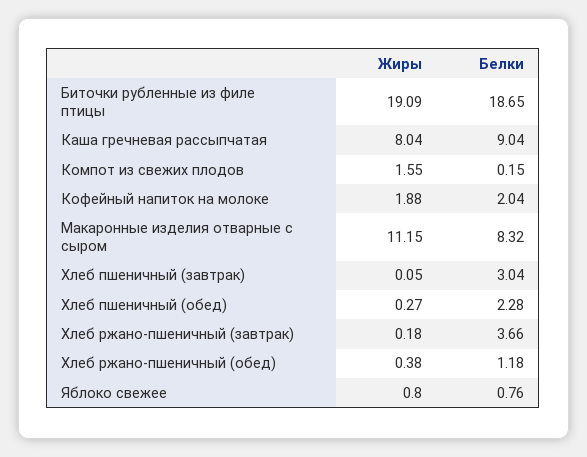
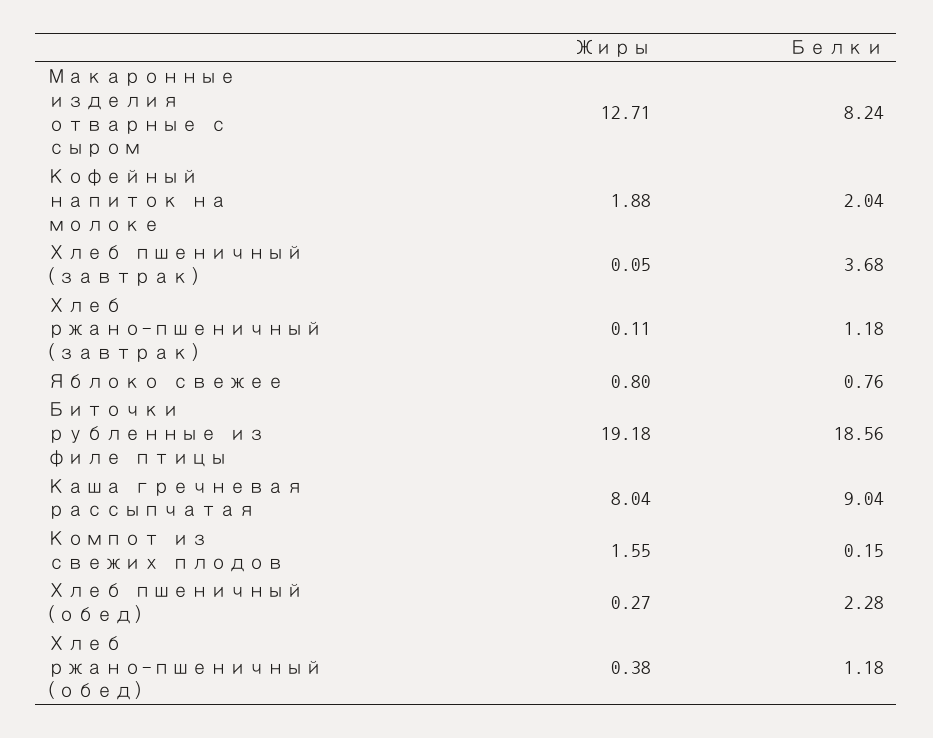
Жиры, Биточки рубленные из филе птицы: 19.09 -> 19.18
Белки, Биточки рубленные из филе птицы: 18.65 -> 18.56
Жиры, Макаронные изделия отварные с сыром: 11.15 -> 12.71
Белки, Макаронные изделия отварные с сыром: 8.32 -> 8.24
Белки, Хлеб пшеничный (завтрак): 3.04 -> 3.68
Жиры, Хлеб ржано-пшеничный (завтрак): 0.18 -> 0.11
Белки, Хлеб ржано-пшеничный (завтрак): 3.66 -> 1.18

